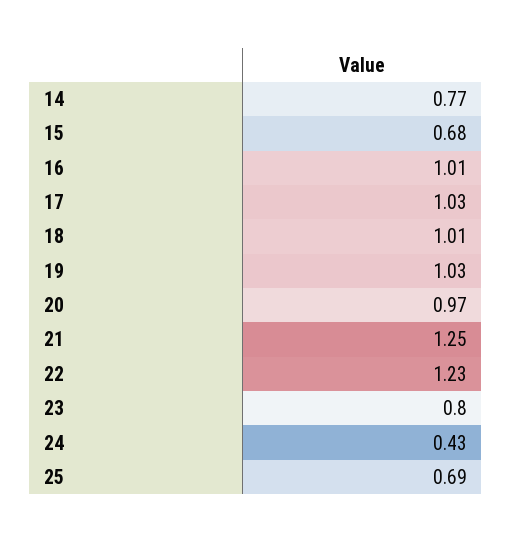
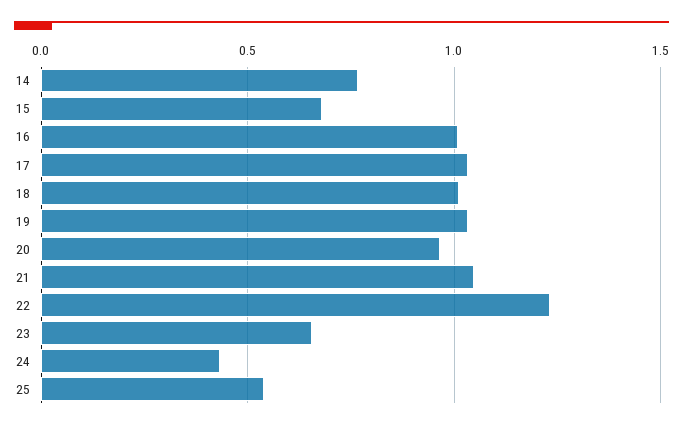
21: 1.25 -> 1.05
23: 0.8 -> 0.65
25: 0.69 -> 0.55

